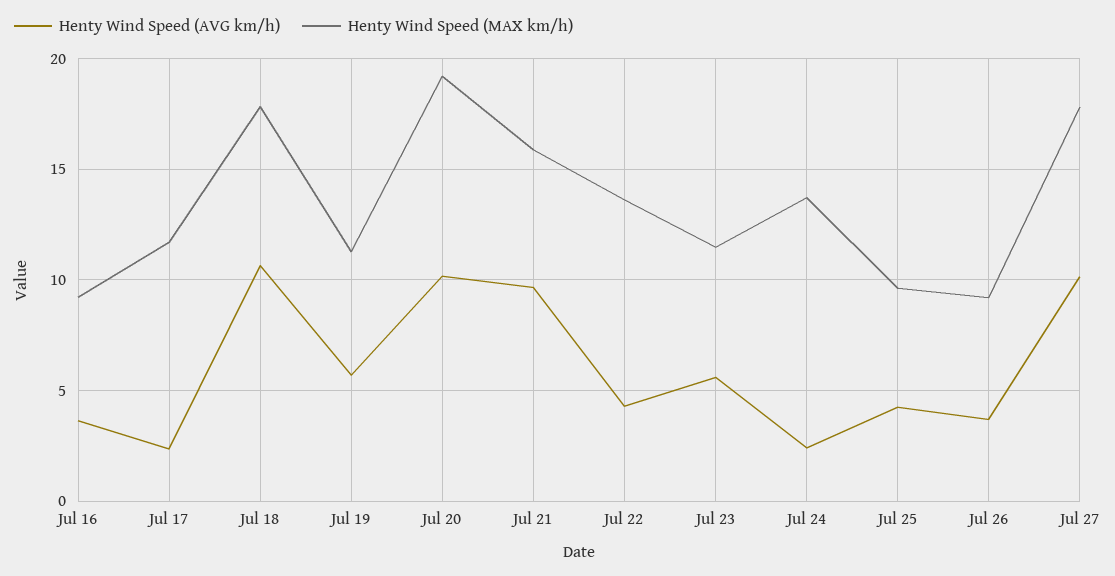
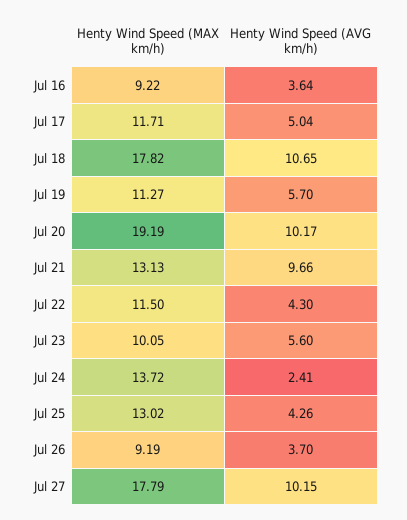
Henty Wind Speed (AVG km/h), Jul 17: 2.5 -> 5.04
Henty Wind Speed (MAX km/h), Jul 21: 16 -> 13.13
Henty Wind Speed (MAX km/h), Jul 22: 13.5 -> 11.5
Henty Wind Speed (MAX km/h), Jul 23: 11.5 -> 10.05
Henty Wind Speed (MAX km/h), Jul 25: 9.5 -> 13.02

